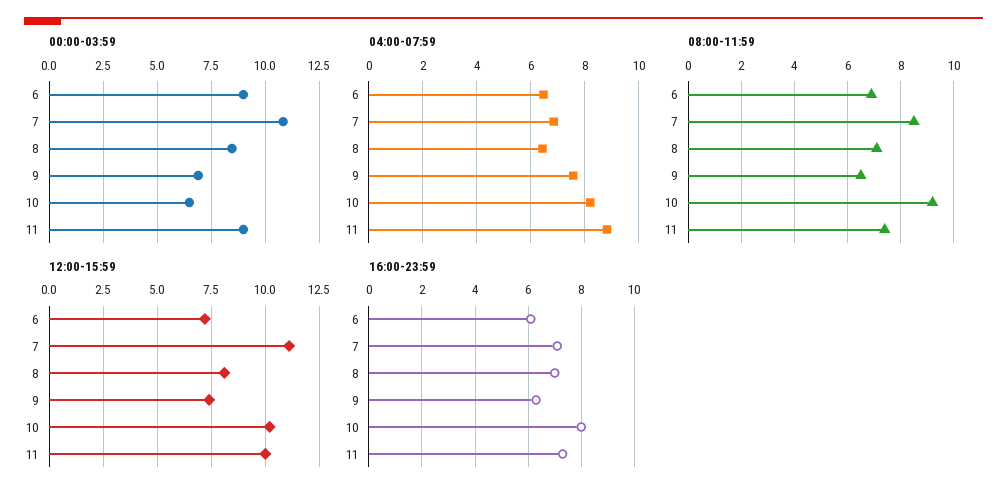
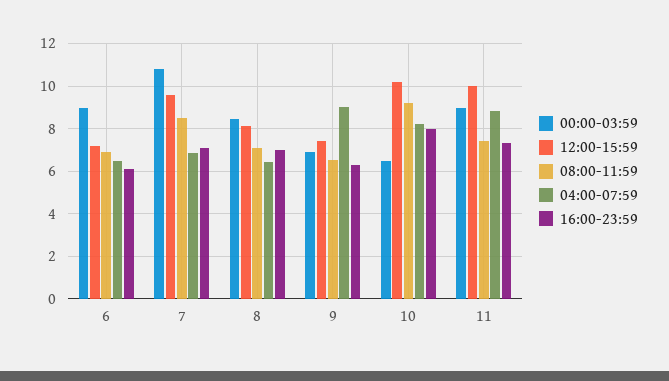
04:00-07:59, 9: 7.5 -> 9
12:00-15:59, 7: 11 -> 9.5

